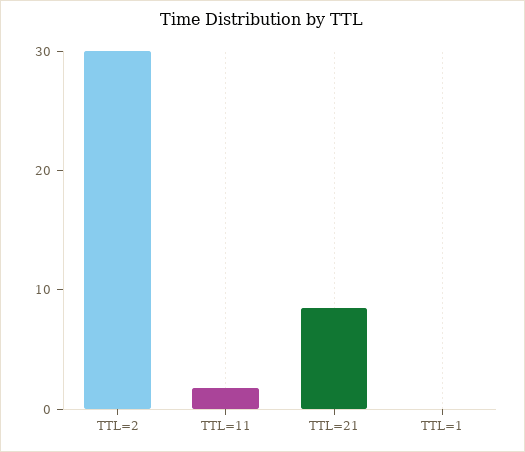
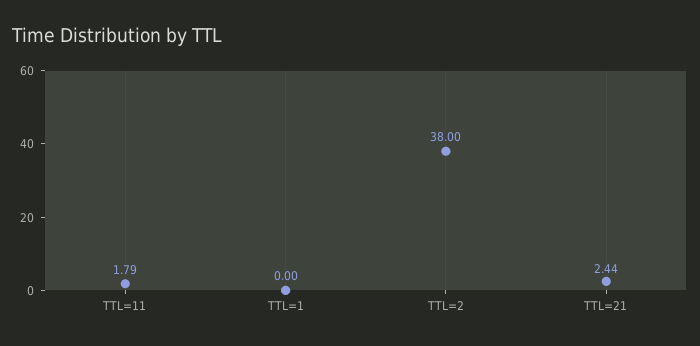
TTL=2: 30 -> 38
TTL=21: 8 -> 2.44

